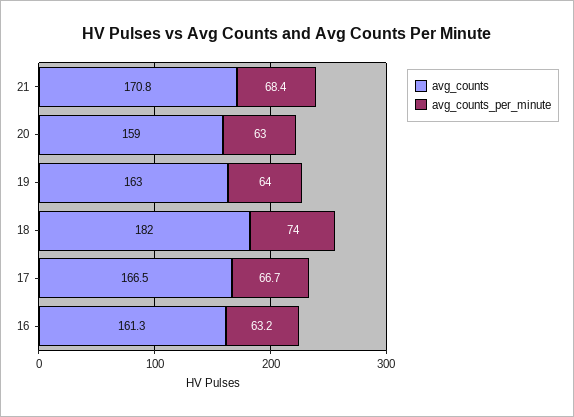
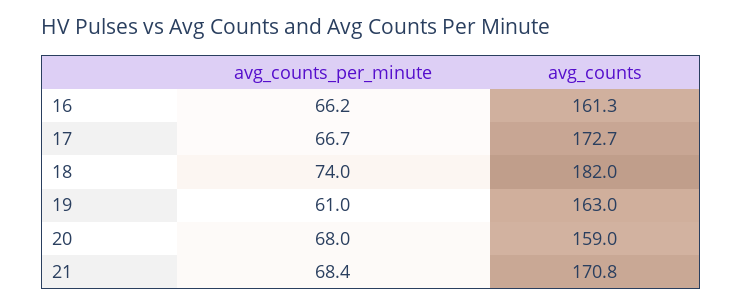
avg_counts_per_minute, 20: 63 -> 68
avg_counts_per_minute, 19: 64 -> 61
avg_counts, 17: 166.5 -> 172.7
avg_counts_per_minute, 16: 63.2 -> 66.2

